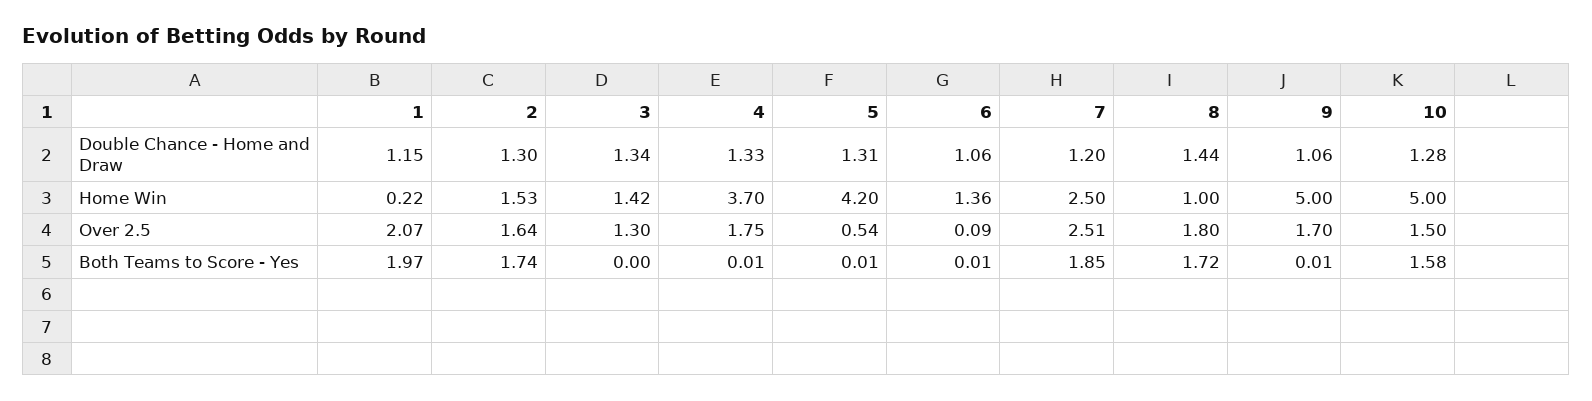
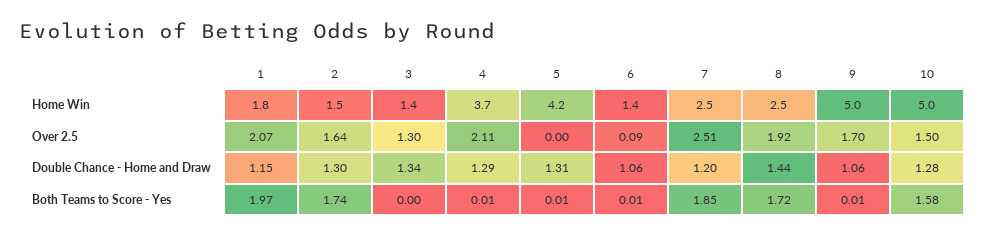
4, Double Chance - Home and Draw: 1.33 -> 1.29
1, Home Win: 0.22 -> 1.8
8, Home Win: 1 -> 2.5
4, Over 2.5: 1.75 -> 2.11
5, Over 2.5: 0.54 -> 0
8, Over 2.5: 1.8 -> 1.92

